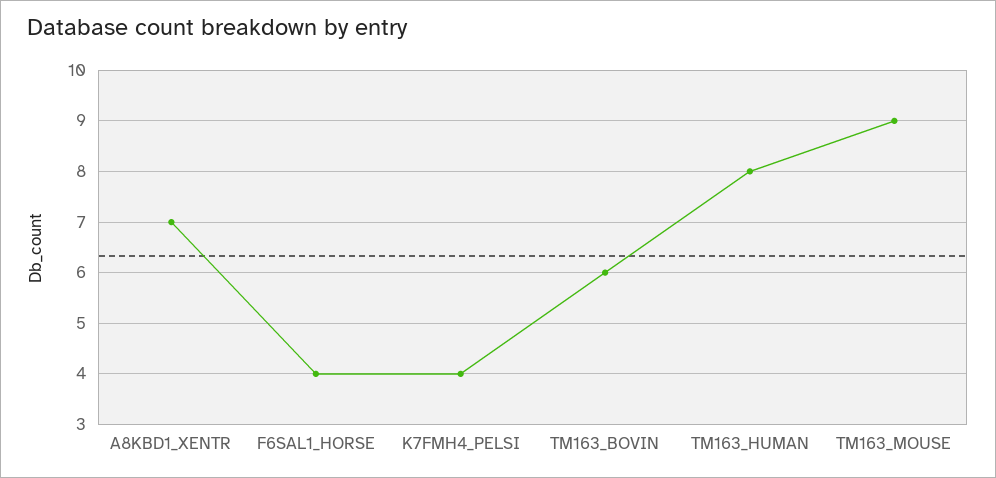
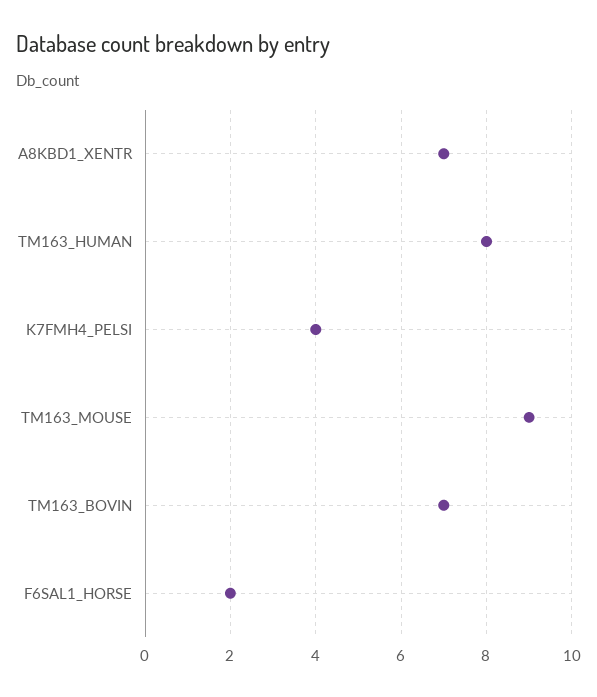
F6SAL1_HORSE: 4 -> 2
TM163_BOVIN: 6 -> 7

